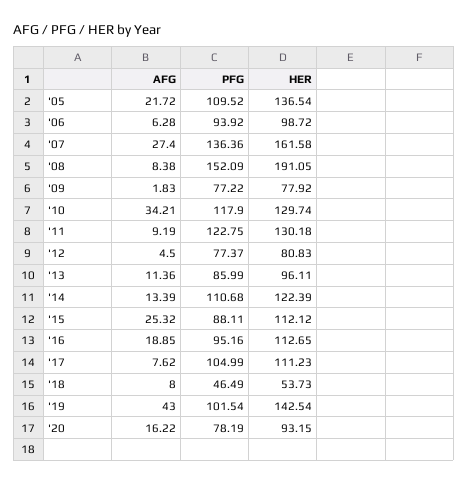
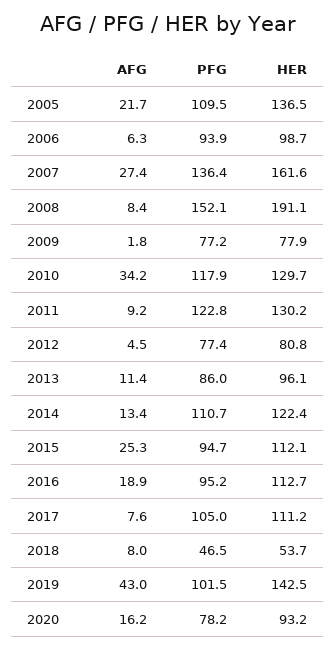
PFG, '15: 88.11 -> 94.7

